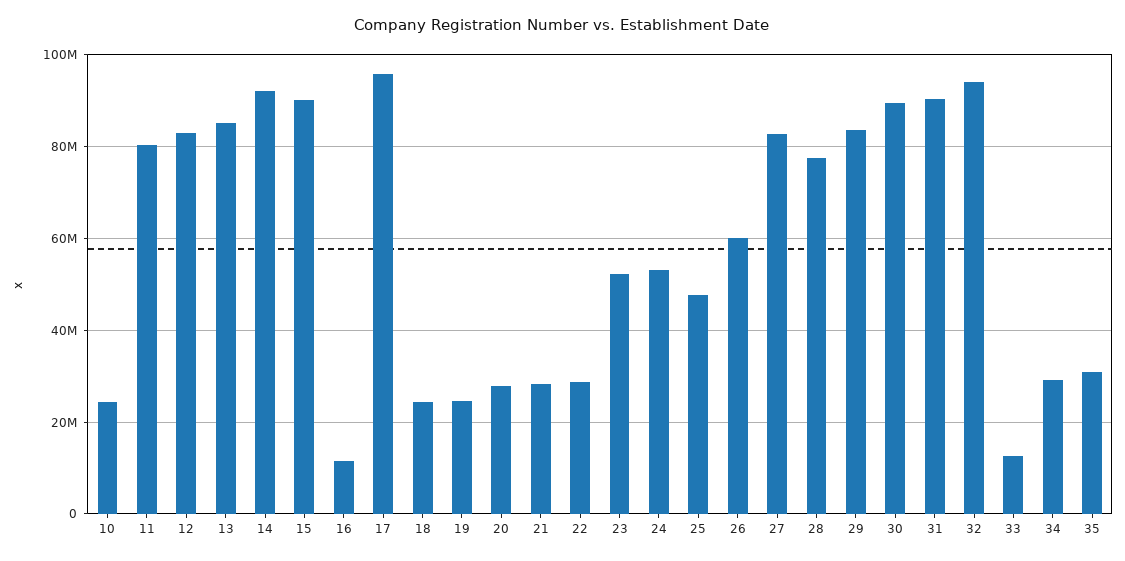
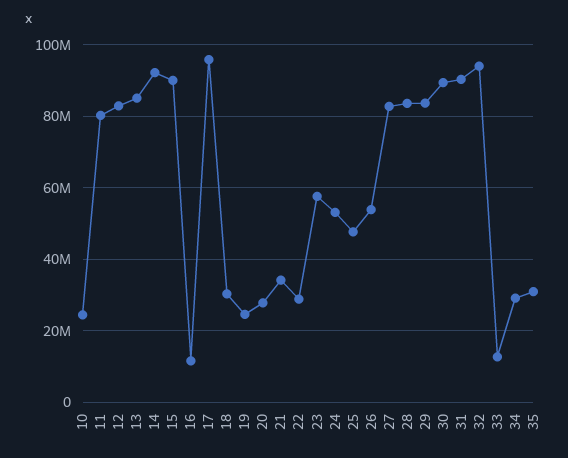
18: 24000000 -> 30000000
21: 28000000 -> 34000000
23: 52000000 -> 58000000
26: 60000000 -> 54000000
28: 78000000 -> 84000000

